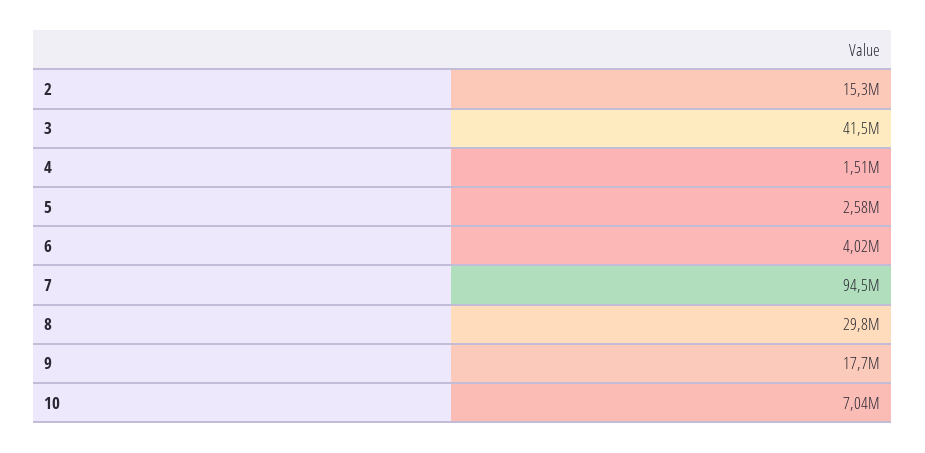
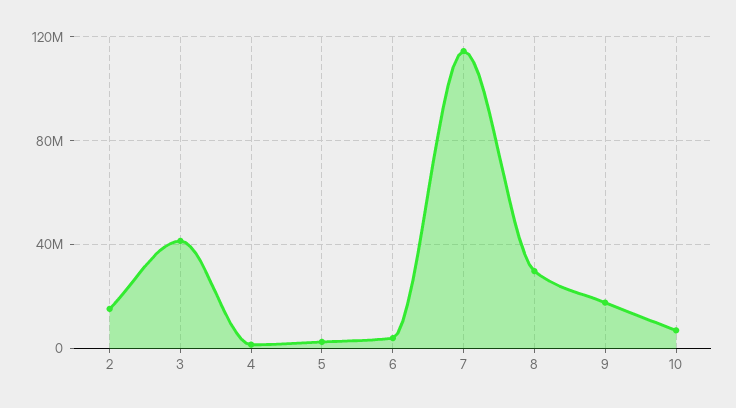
7: 94500000 -> 115000000

